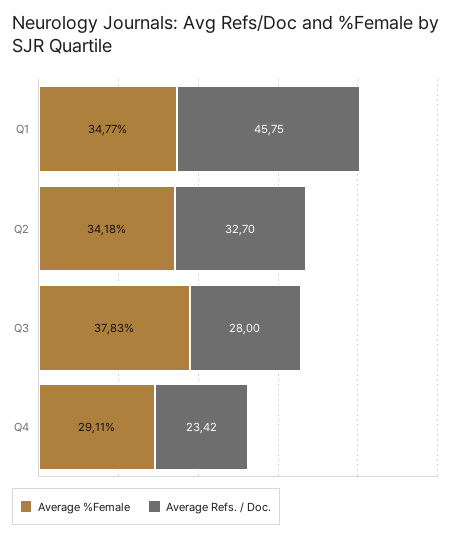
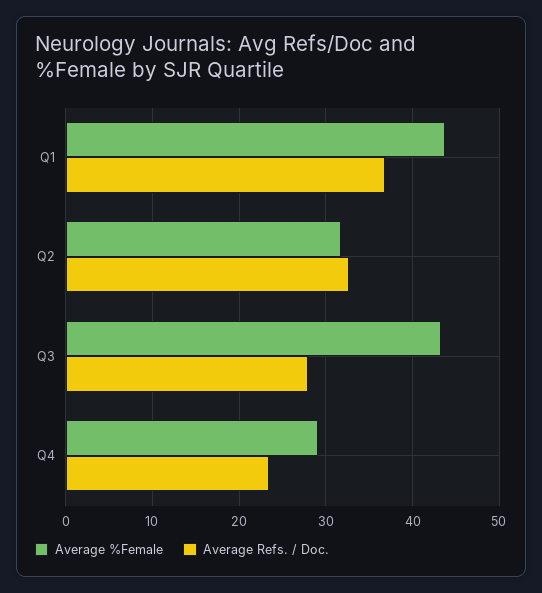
Average %Female, Q1: 34.77 -> 44
Average Refs. / Doc., Q1: 45.75 -> 37
Average %Female, Q2: 34.18 -> 32
Average %Female, Q3: 37.83 -> 43

